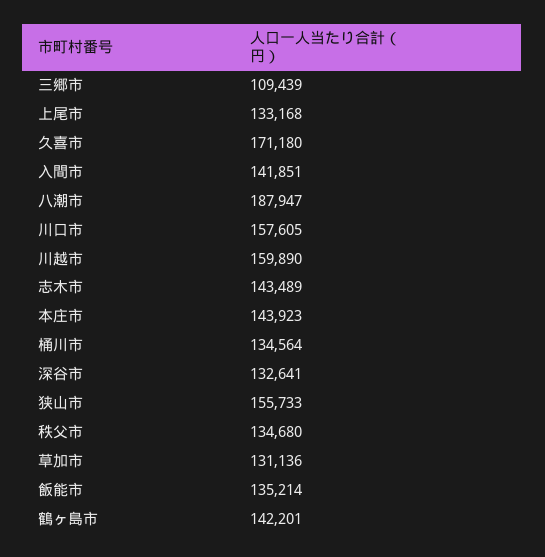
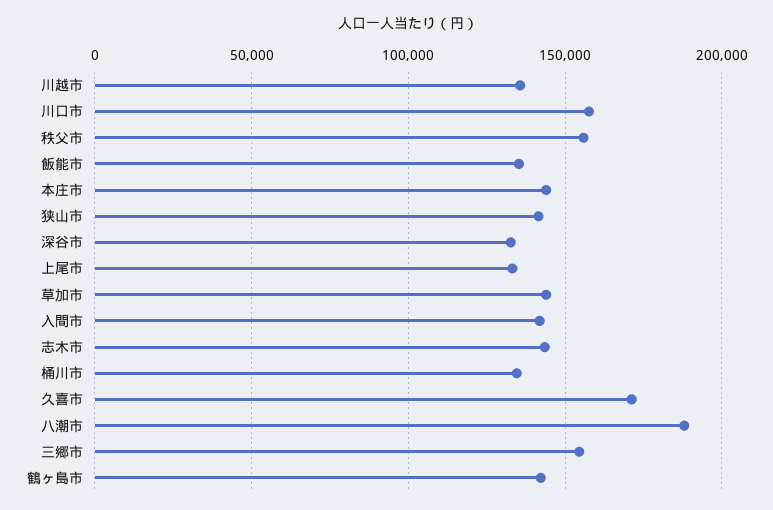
三郷市: 109439 -> 155000
川越市: 159890 -> 135000
狭山市: 155733 -> 140000
秩父市: 134680 -> 155000
草加市: 131136 -> 145000

